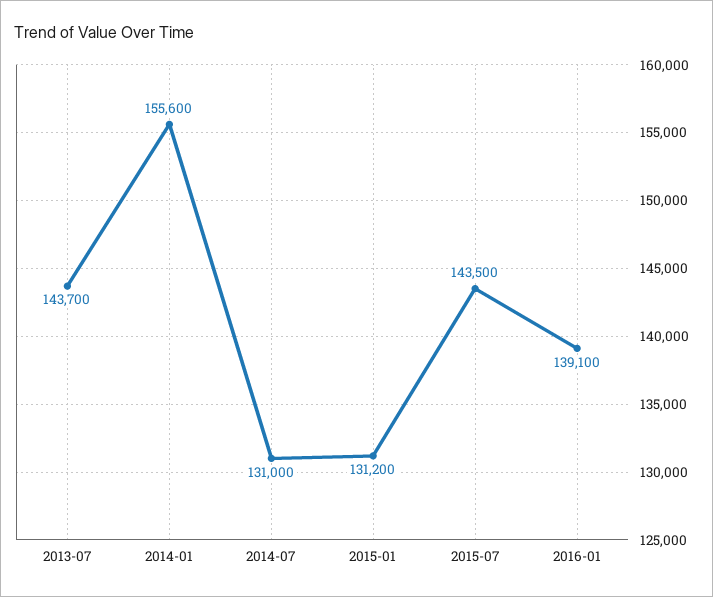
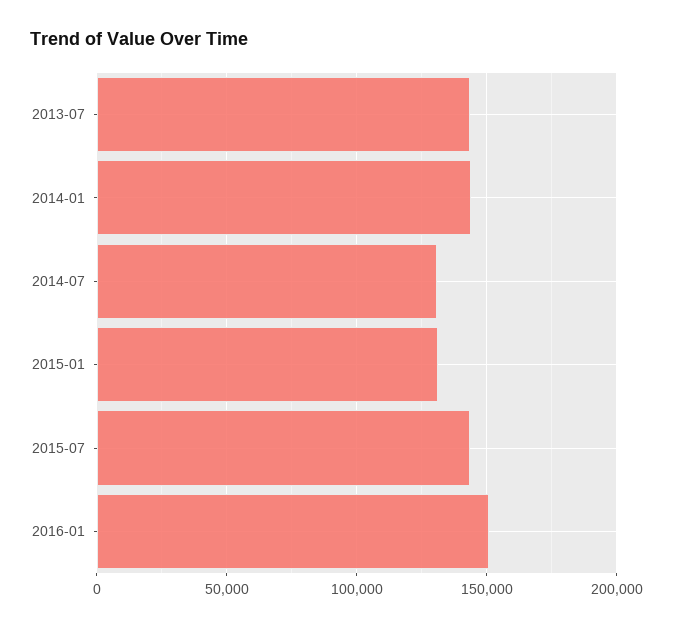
2014-01: 155600 -> 145000
2016-01: 139100 -> 150000

